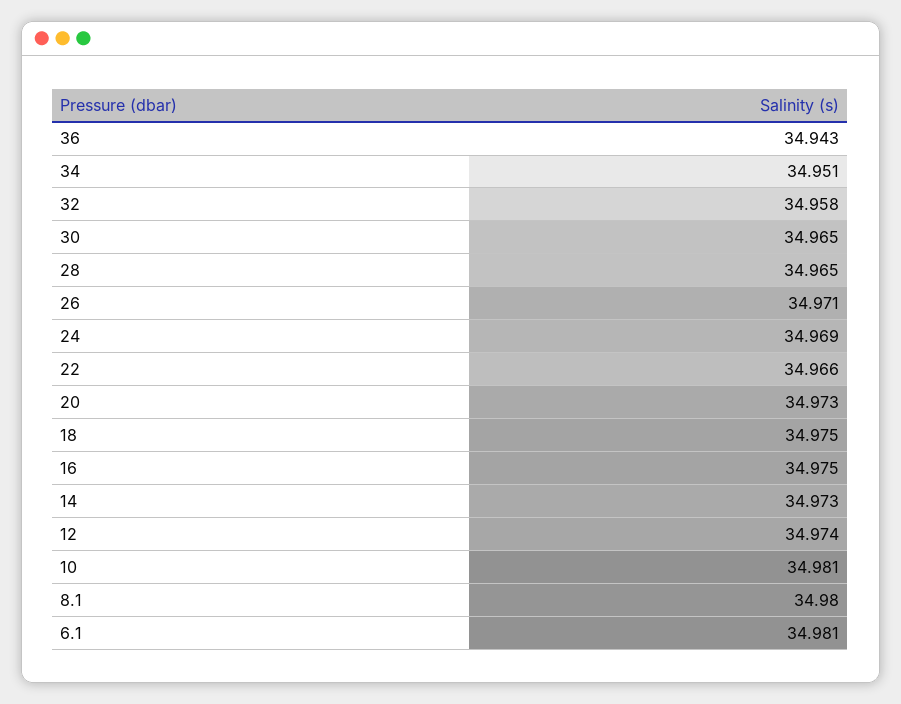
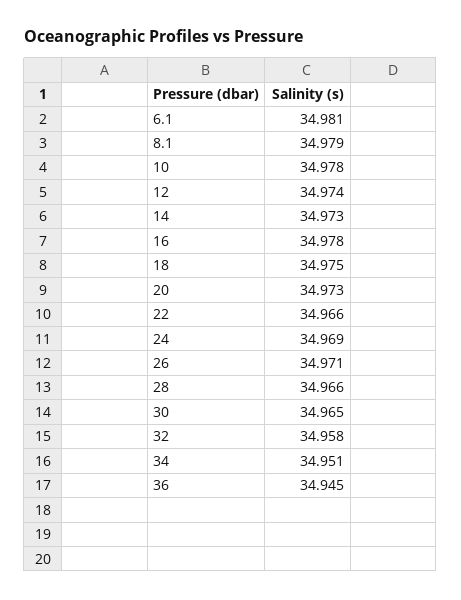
36: 34.943 -> 34.945
28: 34.965 -> 34.966
16: 34.975 -> 34.978
10: 34.981 -> 34.978
8.1: 34.98 -> 34.979

